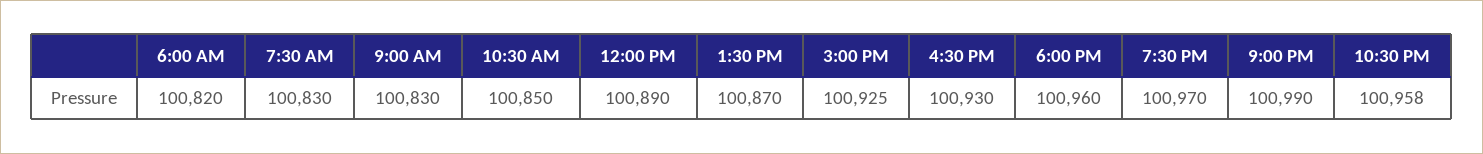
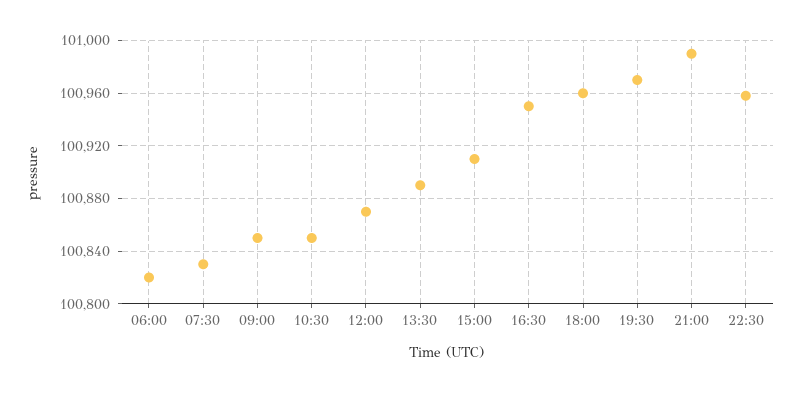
9:00 AM: 100830 -> 100850
12:00 PM: 100890 -> 100870
1:30 PM: 100870 -> 100890
3:00 PM: 100925 -> 100910
4:30 PM: 100930 -> 100950

